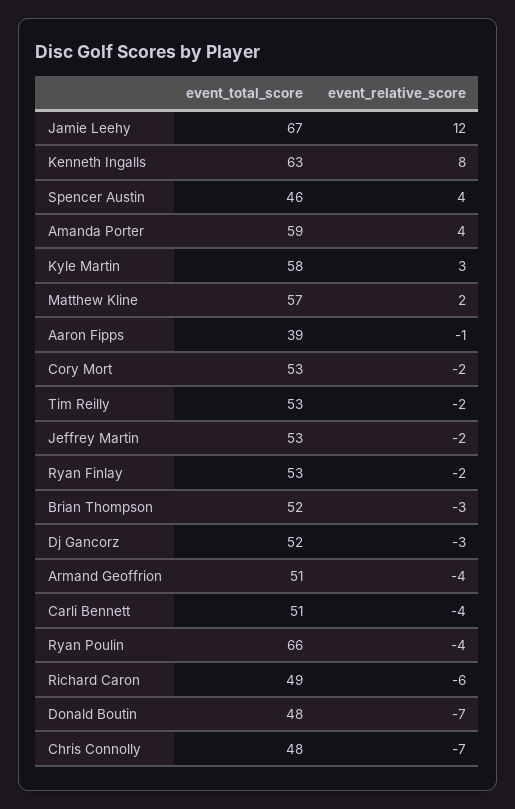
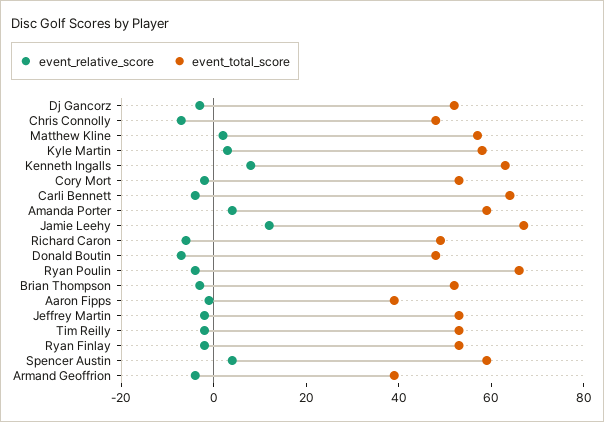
event_total_score, Spencer Austin: 46 -> 60
event_total_score, Armand Geoffrion: 51 -> 40
event_total_score, Carli Bennett: 51 -> 65

